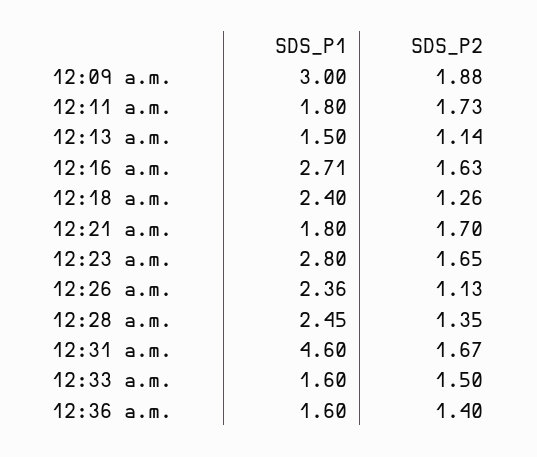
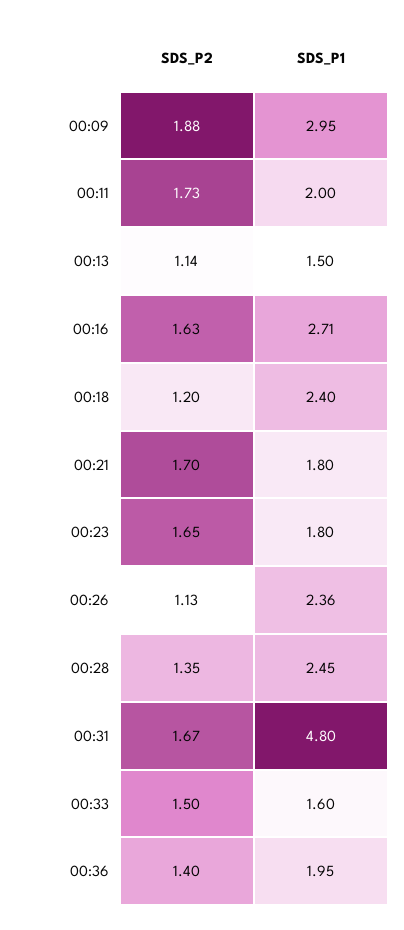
SDS_P1, 12:09 a.m.: 3 -> 2.95
SDS_P1, 12:11 a.m.: 1.8 -> 2
SDS_P2, 12:18 a.m.: 1.26 -> 1.2
SDS_P1, 12:23 a.m.: 2.8 -> 1.8
SDS_P1, 12:31 a.m.: 4.6 -> 4.8
SDS_P1, 12:36 a.m.: 1.6 -> 1.95

